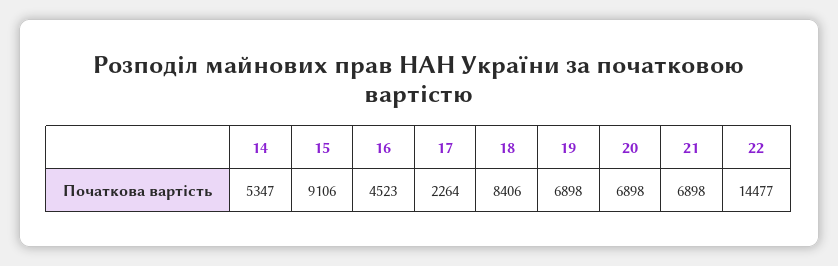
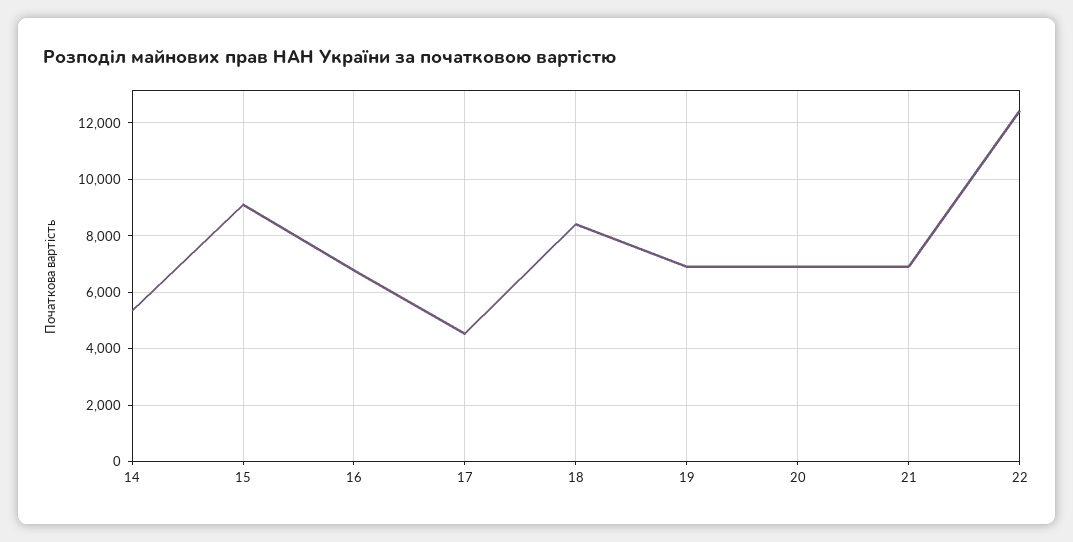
16: 4523 -> 6750
17: 2264 -> 4500
22: 14477 -> 12500

